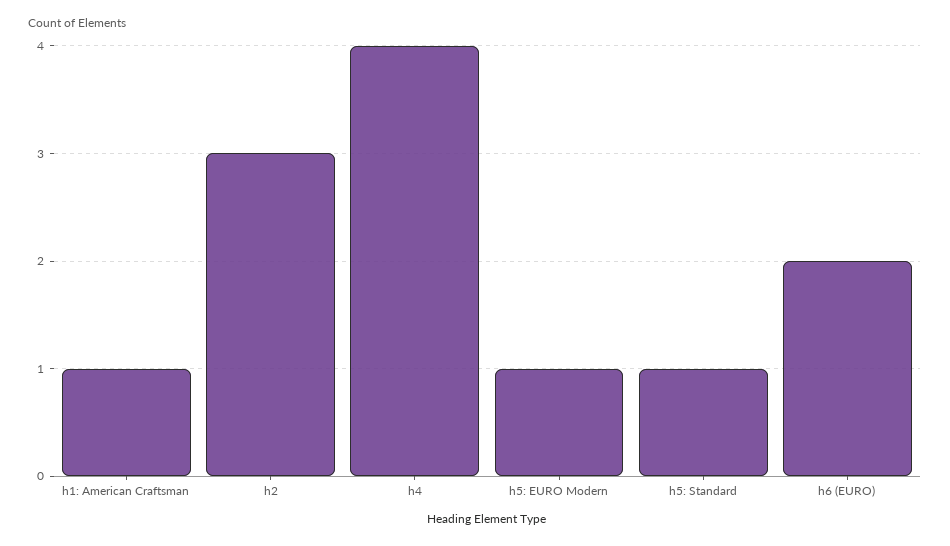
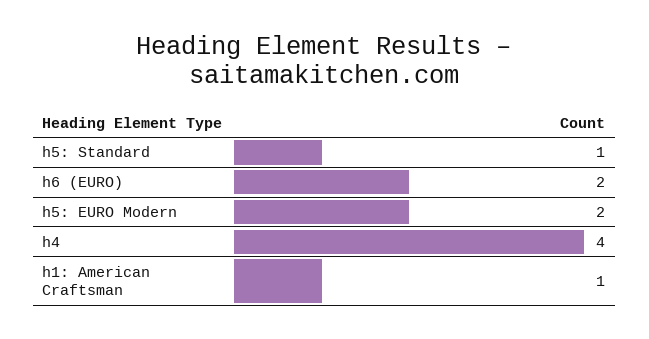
h2: 3 -> none
h5: EURO Modern: 1 -> 2

